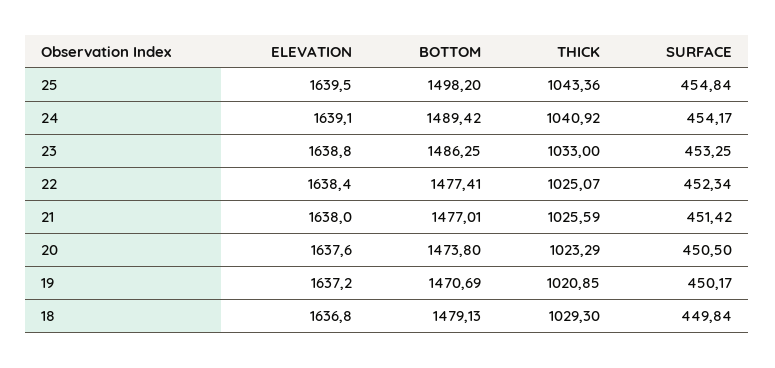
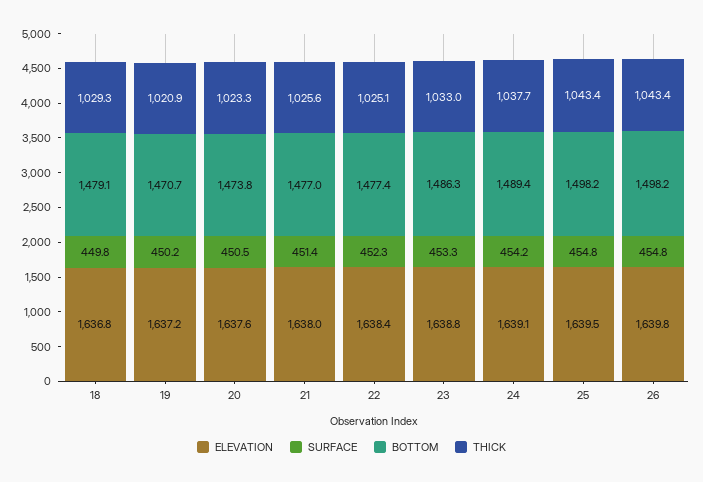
THICK, 24: 1040.92 -> 1037.7
ELEVATION, 26: none -> 1639.8
SURFACE, 26: none -> 454.8
BOTTOM, 26: none -> 1498.2
THICK, 26: none -> 1043.4

